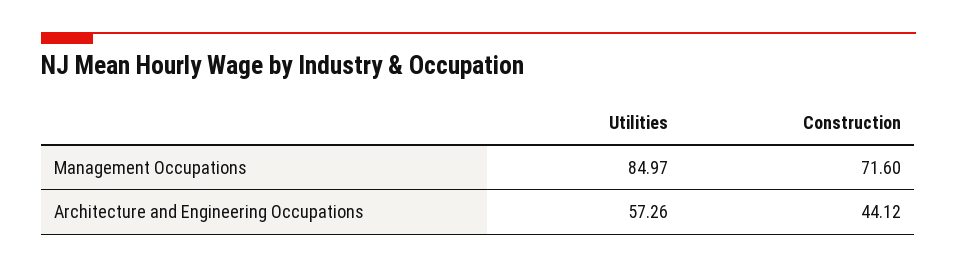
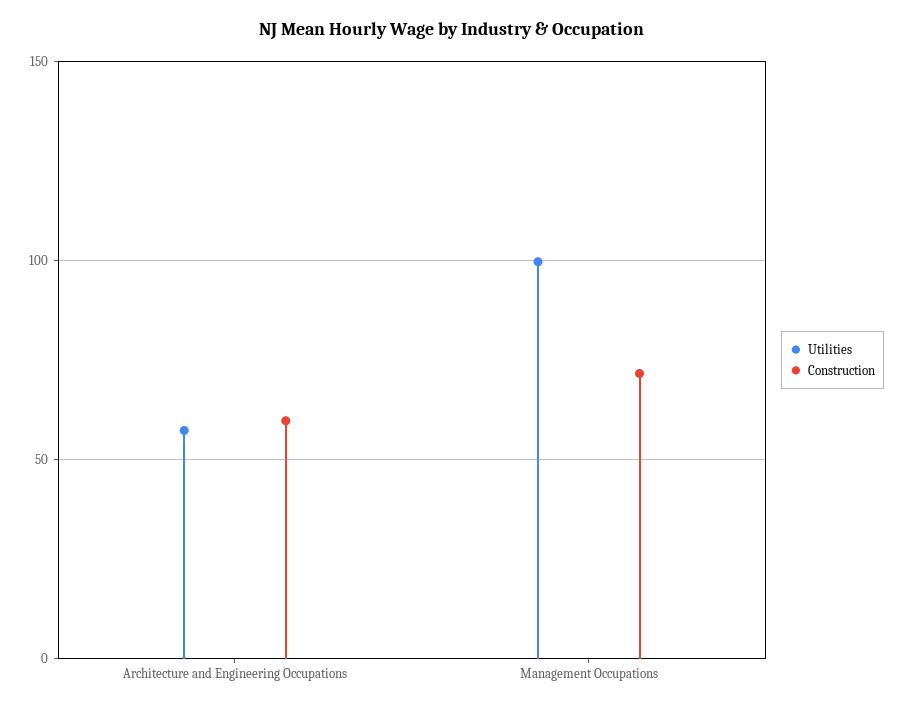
Utilities, Management Occupations: 84.97 -> 100
Construction, Architecture and Engineering Occupations: 44.12 -> 60

